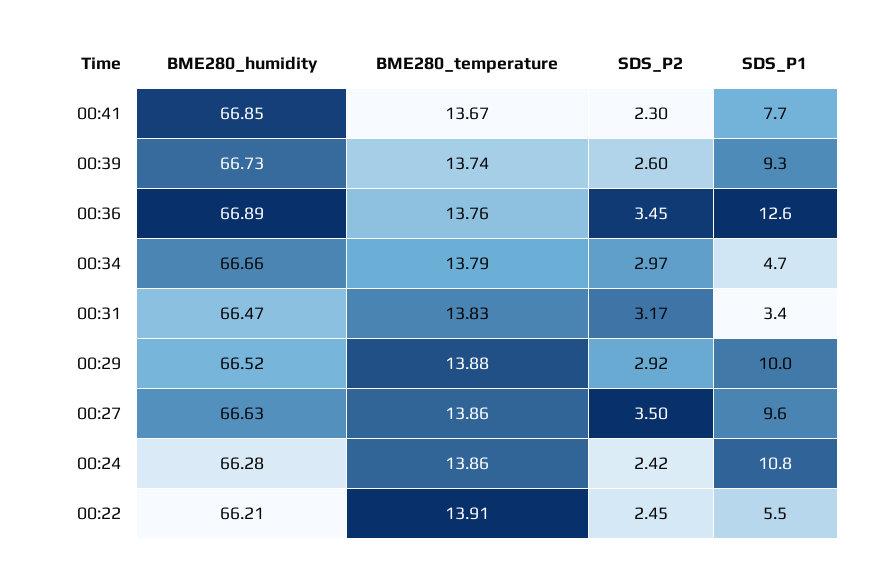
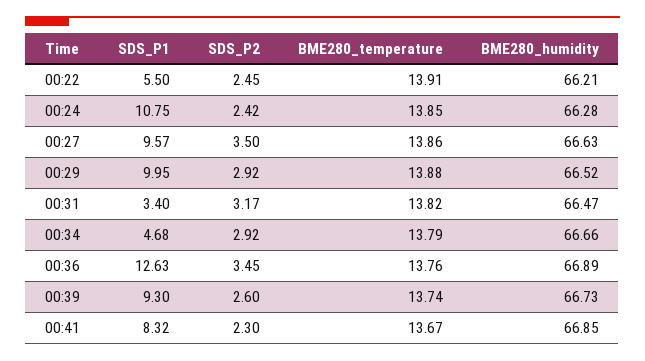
SDS_P1, 00:41: 7.7 -> 8.32
SDS_P2, 00:34: 2.97 -> 2.92
BME280_temperature, 00:31: 13.83 -> 13.82
BME280_temperature, 00:24: 13.86 -> 13.85

